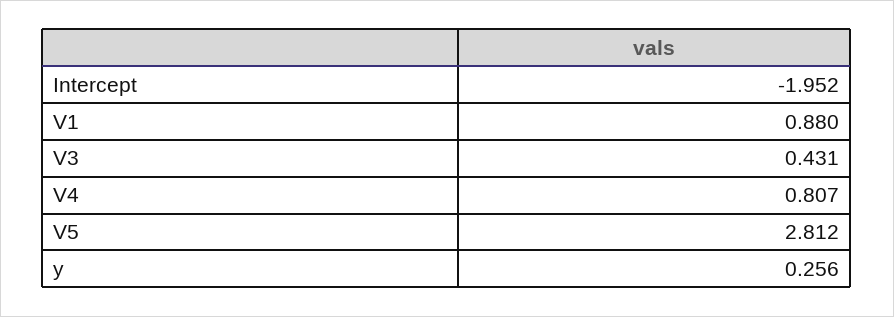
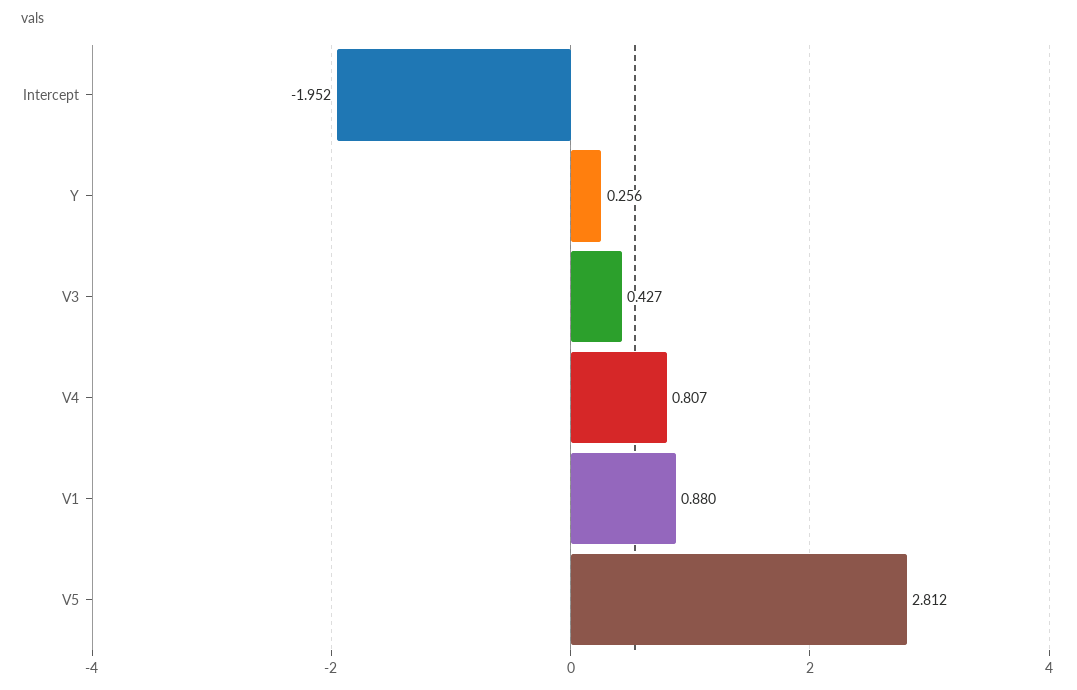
V3: 0.431 -> 0.427

